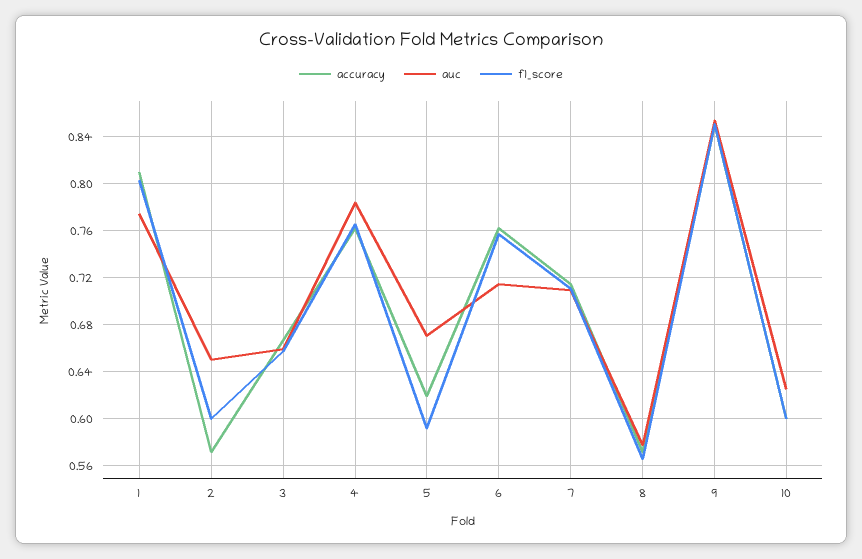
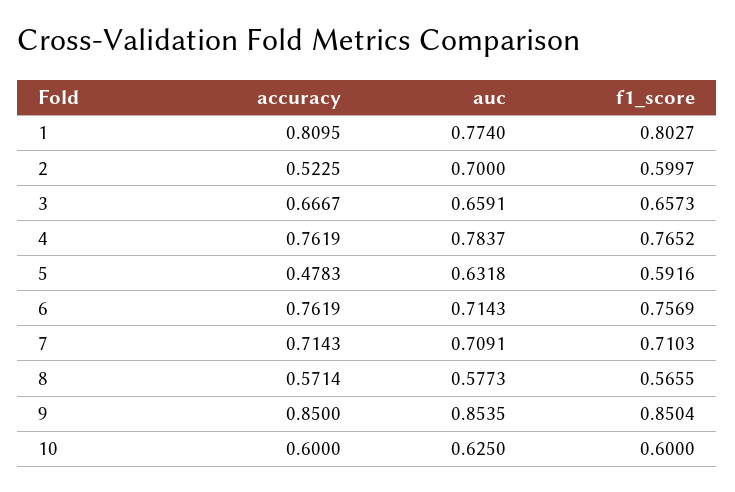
accuracy, 2: 0.57 -> 0.5225
auc, 2: 0.65 -> 0.7
accuracy, 5: 0.62 -> 0.4783
auc, 5: 0.67 -> 0.6318

